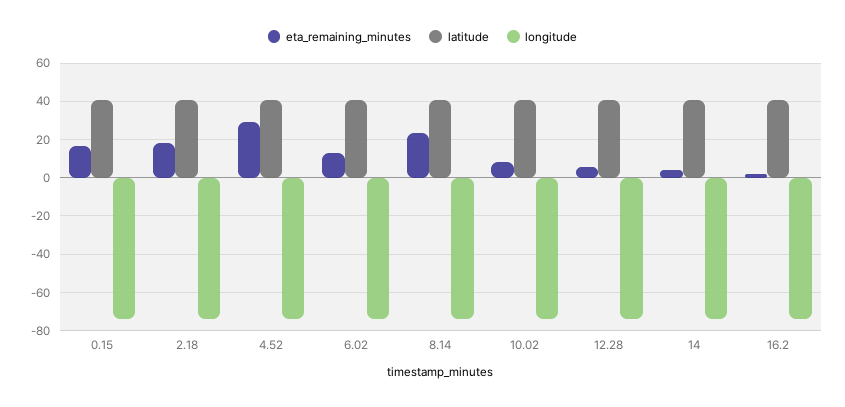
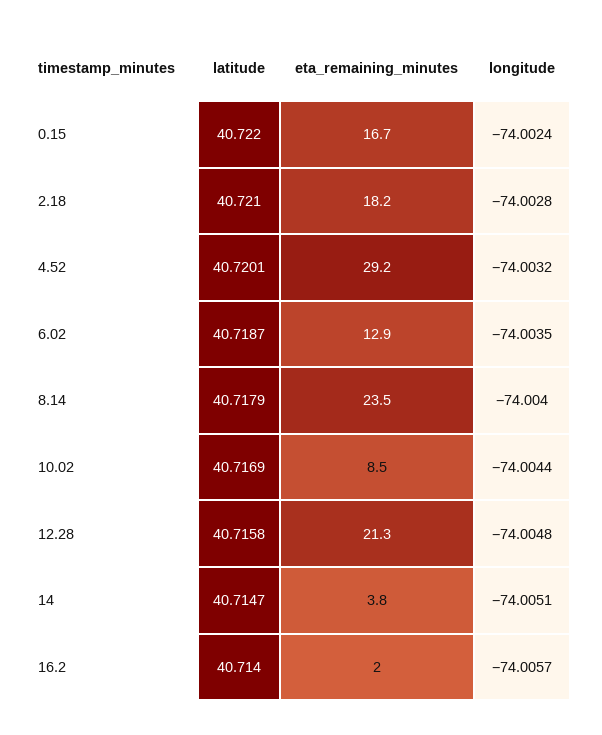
eta_remaining_minutes, 12.28: 5 -> 21.3

